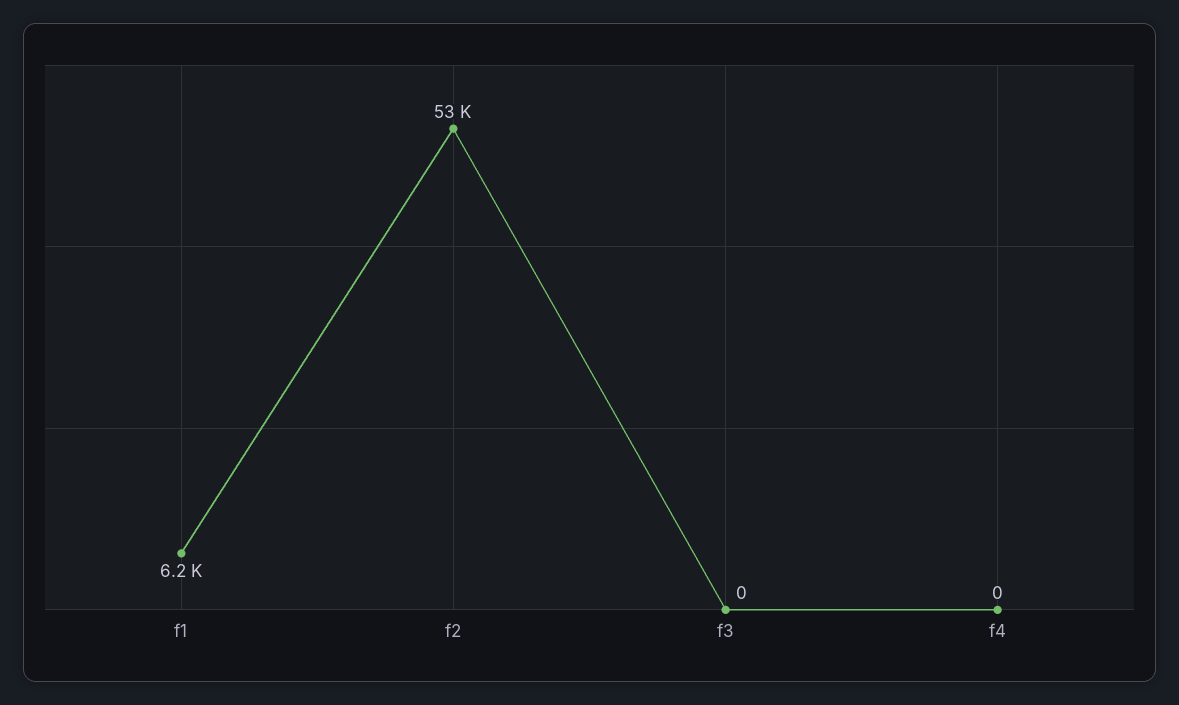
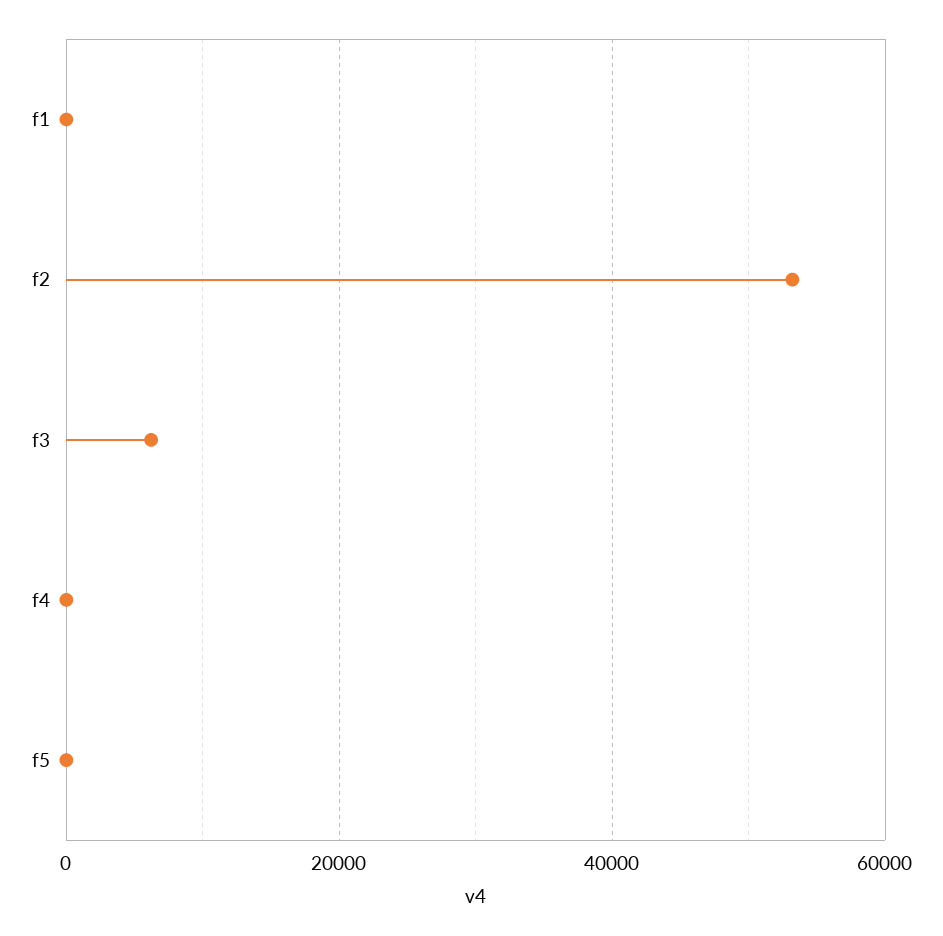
f1: 6200 -> 0
f3: 0 -> 6000
f5: none -> 0

